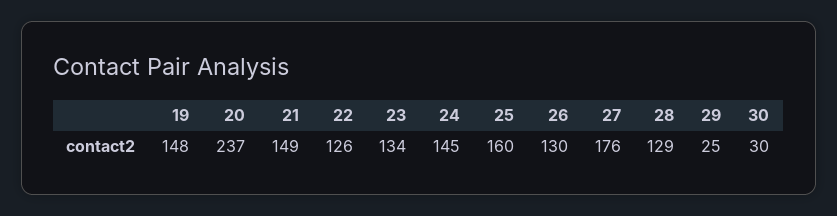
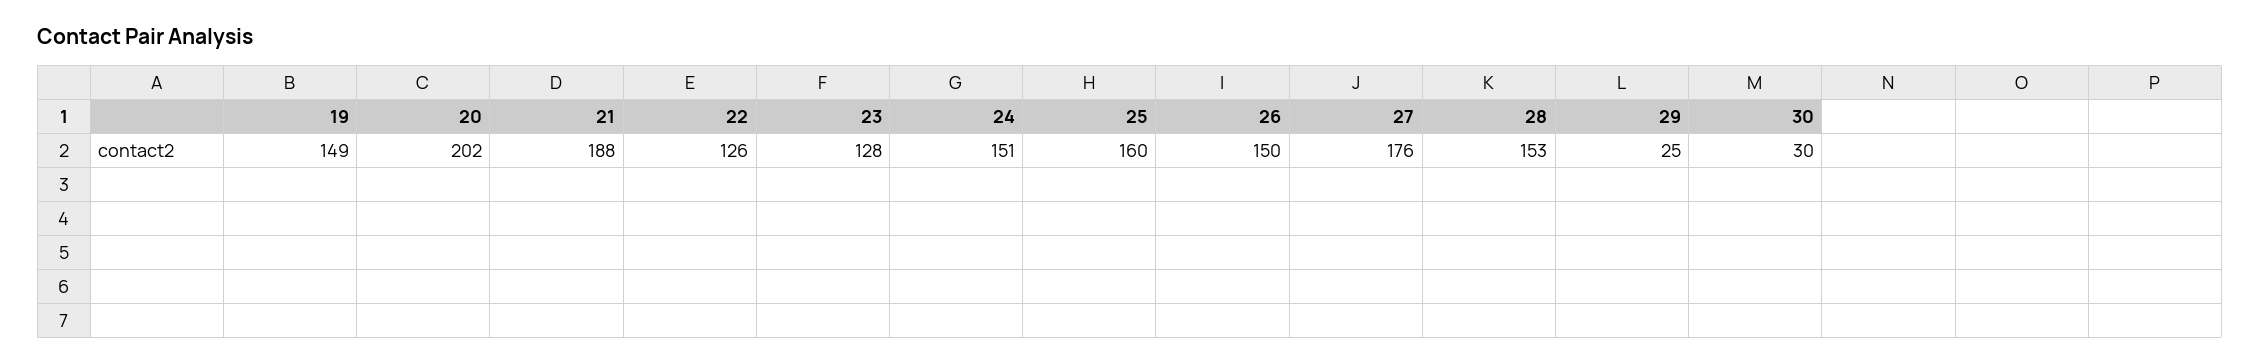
19: 148 -> 149
20: 237 -> 202
21: 149 -> 188
23: 134 -> 128
24: 145 -> 151
26: 130 -> 150
28: 129 -> 153

